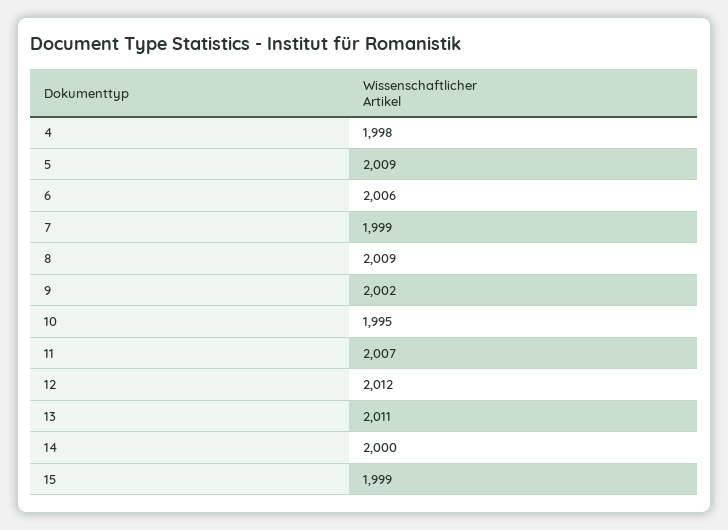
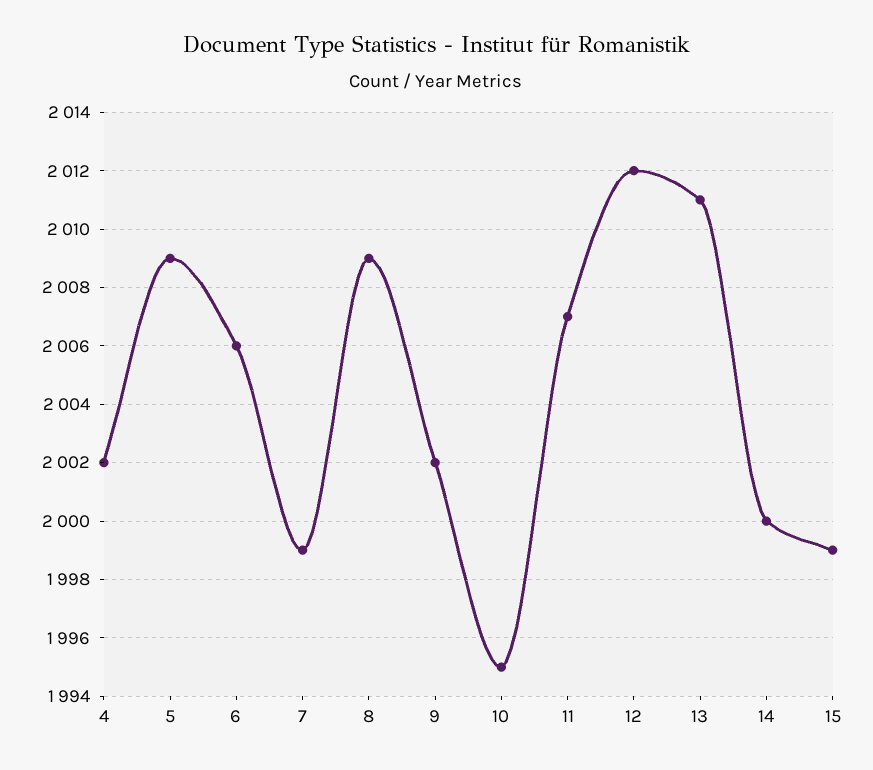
4: 1998 -> 2002

